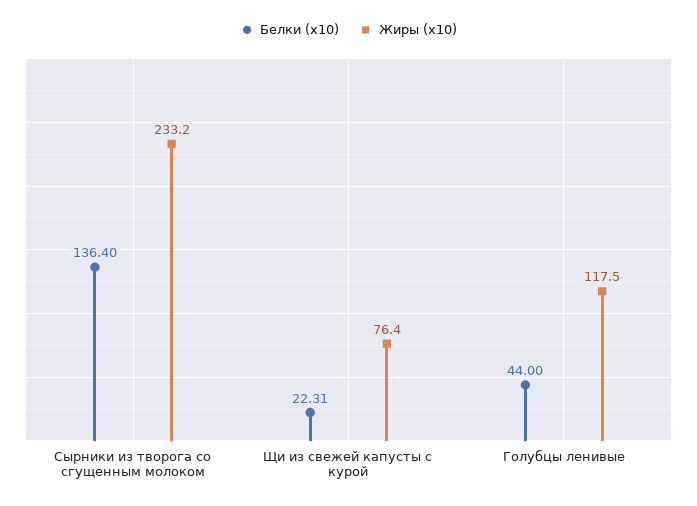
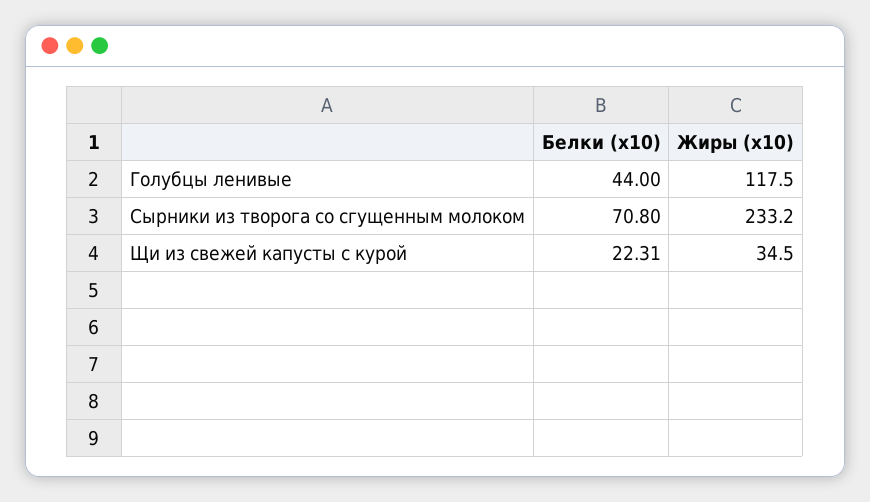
Белки (x10), Сырники из творога со сгущенным молоком: 136.4 -> 70.8
Жиры (x10), Щи из свежей капусты с курой: 76.4 -> 34.5

